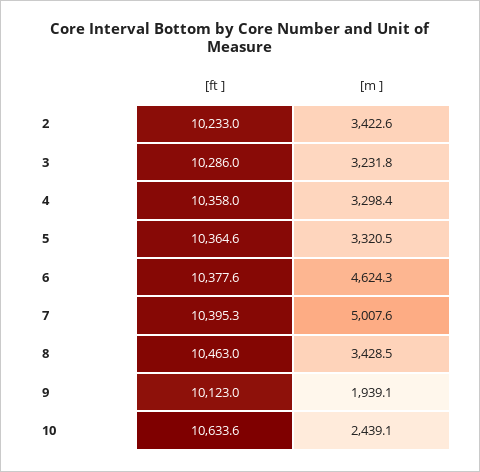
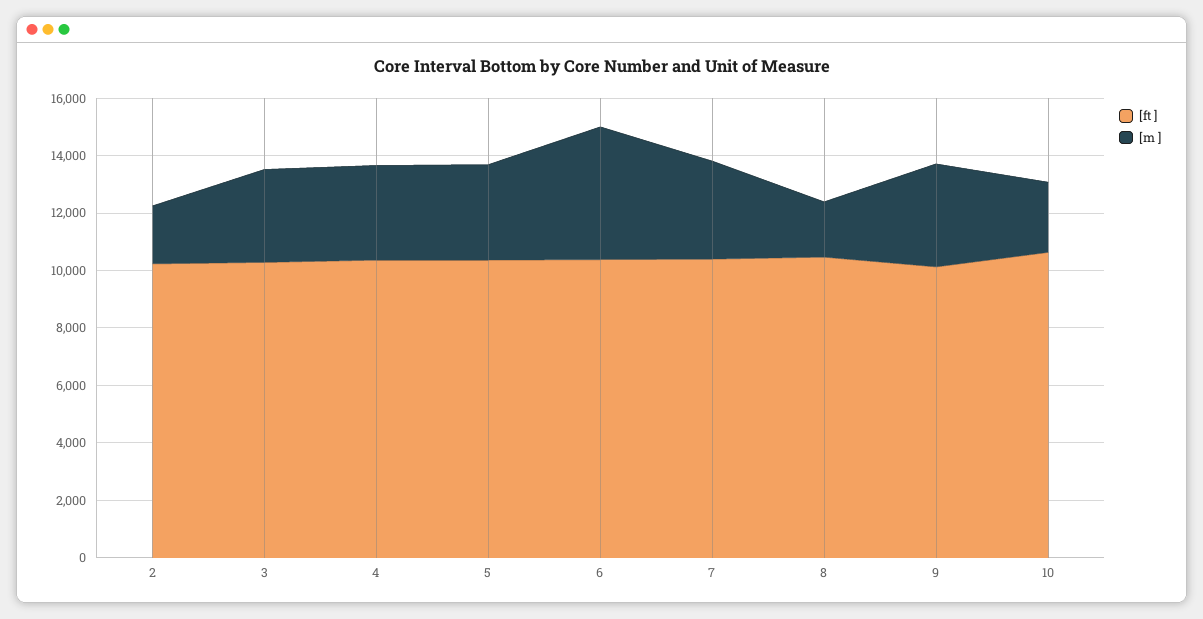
[m ], 2: 3422.6 -> 2000
[m ], 7: 5007.6 -> 3500
[m ], 8: 3428.5 -> 2000
[m ], 9: 1939.1 -> 3500

